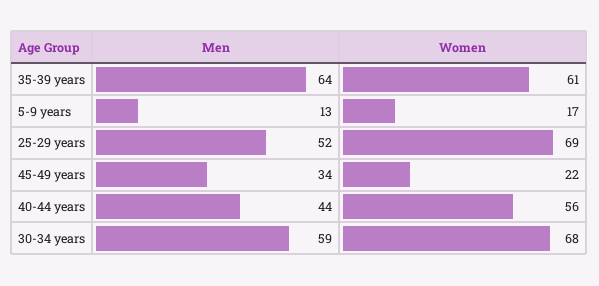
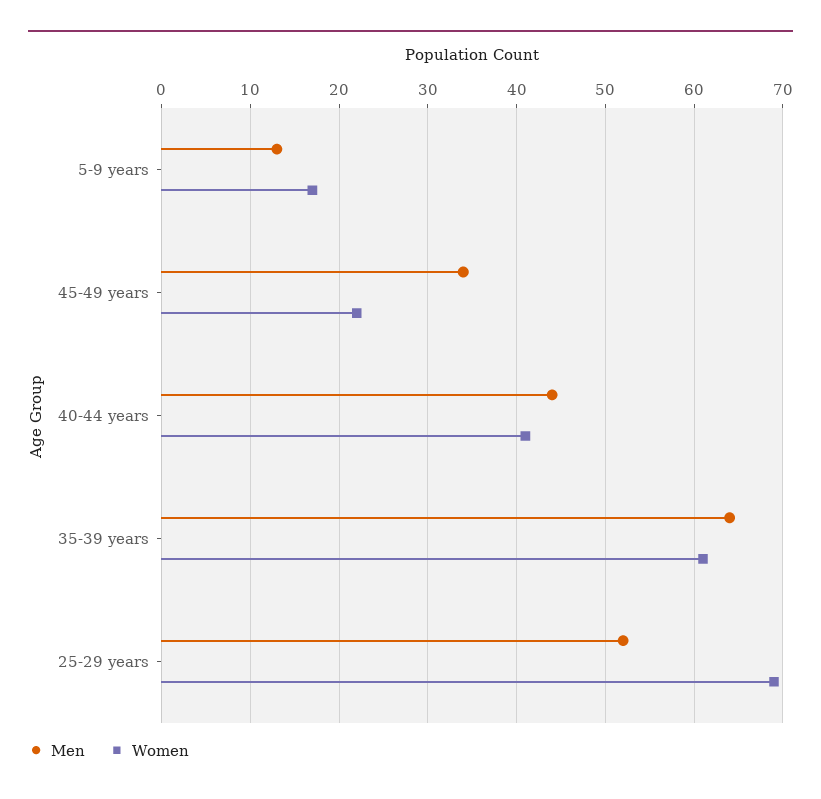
Women, 40-44 years: 56 -> 41
Men, 30-34 years: 59 -> none
Women, 30-34 years: 68 -> none

